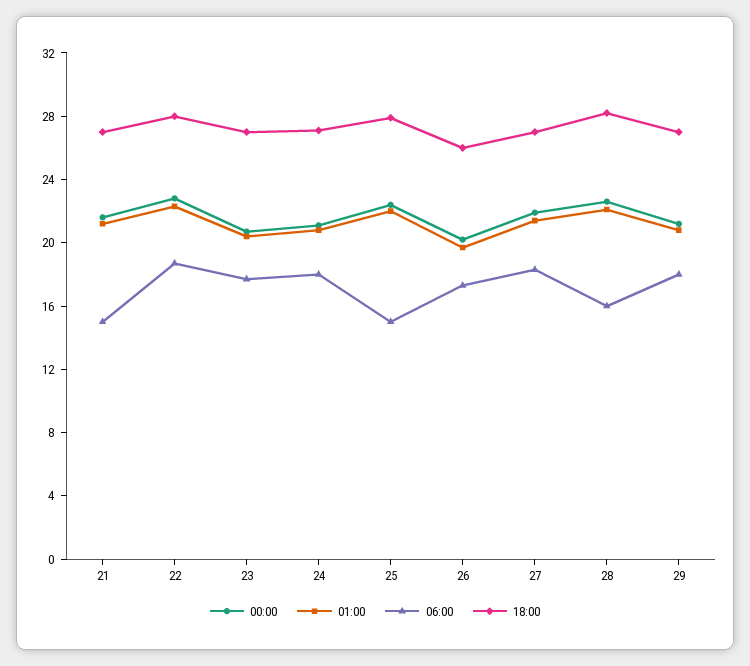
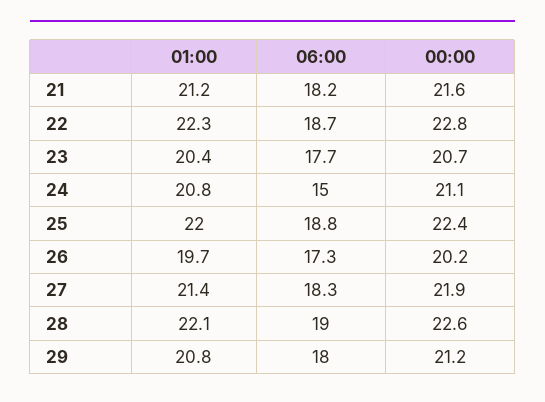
06:00, 21: 15 -> 18.2
18:00, 21: 27 -> none
18:00, 22: 28 -> none
18:00, 23: 27 -> none
06:00, 24: 18 -> 15
18:00, 24: 27 -> none
06:00, 25: 15 -> 18.8
18:00, 25: 28 -> none
18:00, 26: 26 -> none
18:00, 27: 27 -> none
06:00, 28: 16 -> 19
18:00, 28: 28 -> none
18:00, 29: 27 -> none

